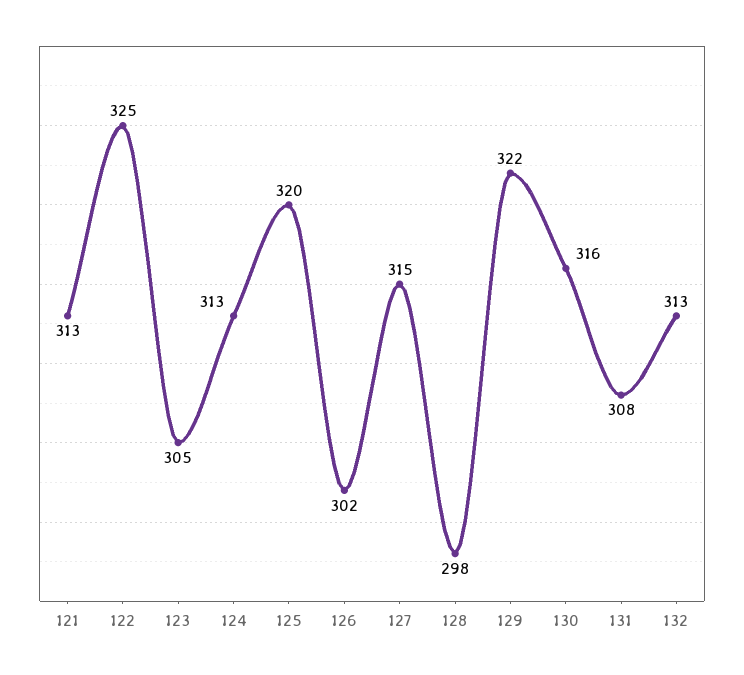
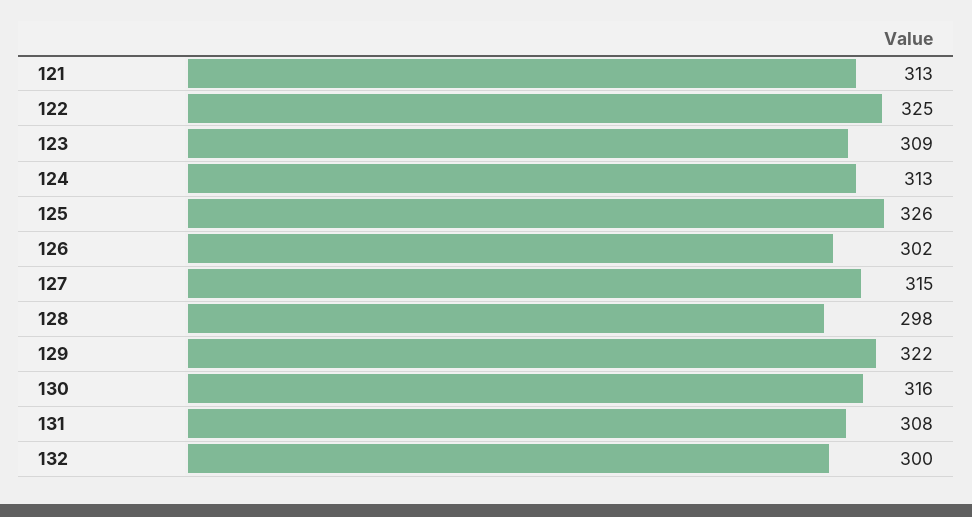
123: 305 -> 309
125: 320 -> 326
132: 313 -> 300

